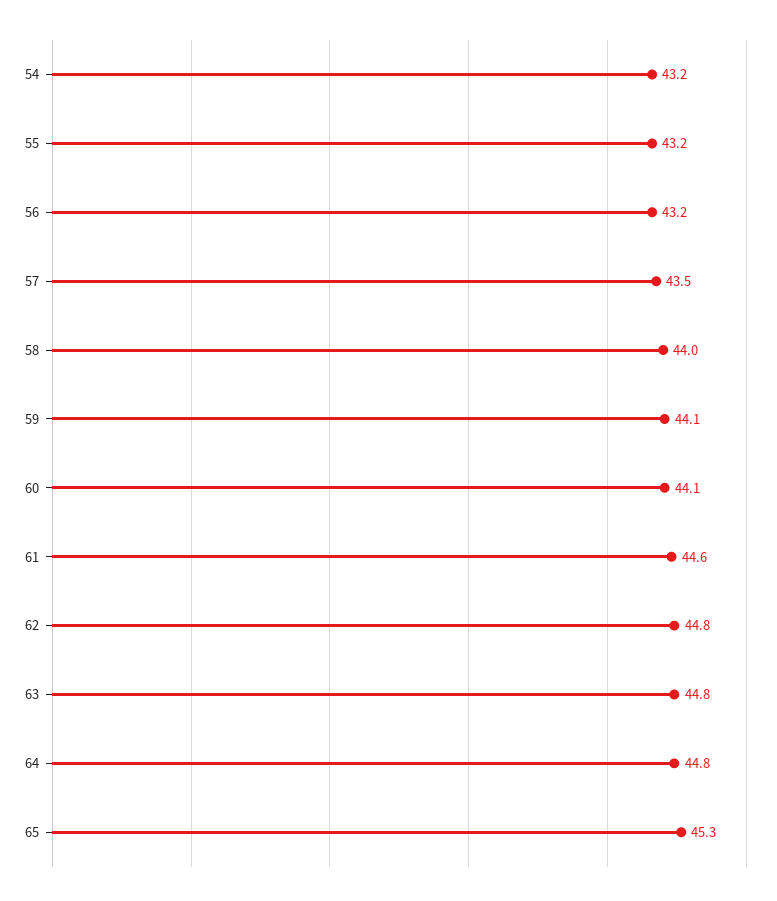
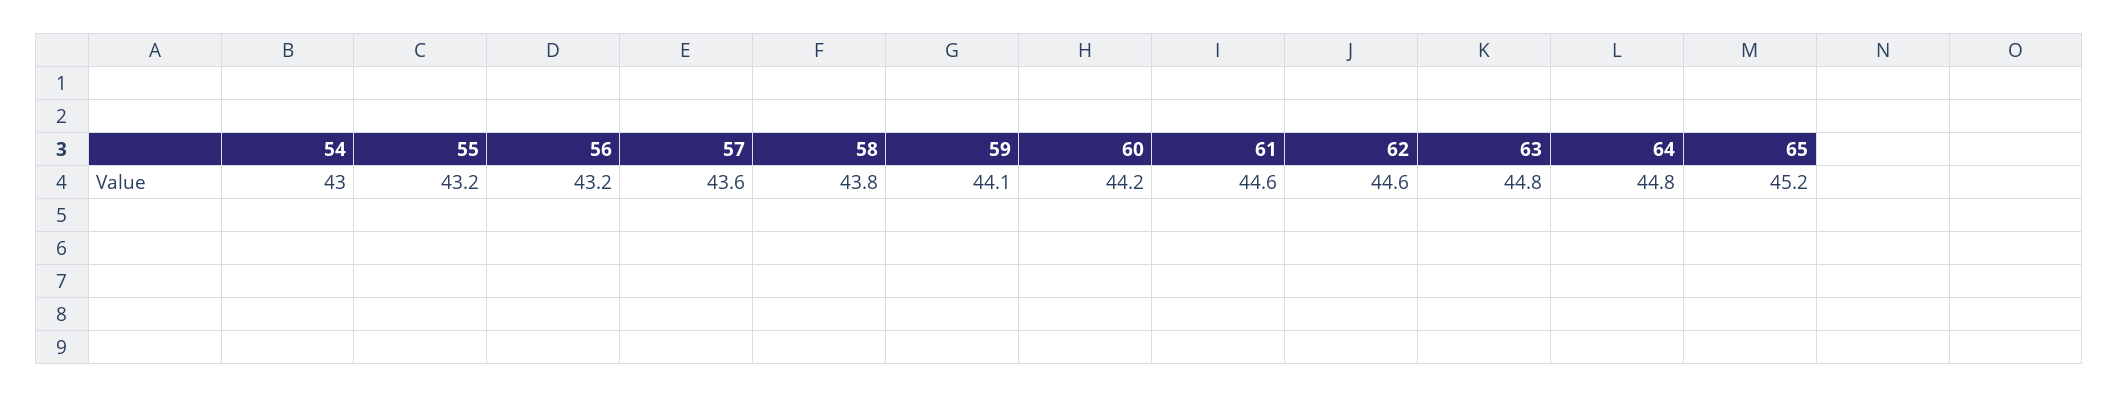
54: 43.2 -> 43
57: 43.5 -> 43.6
58: 44 -> 43.8
60: 44.1 -> 44.2
62: 44.8 -> 44.6
65: 45.3 -> 45.2

